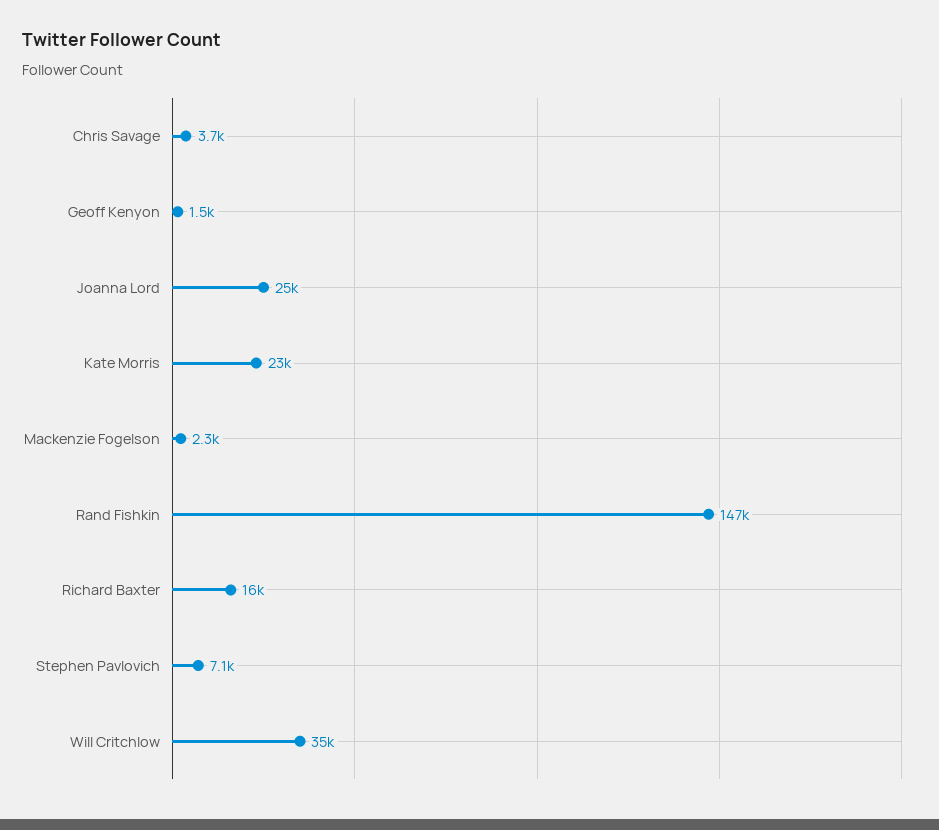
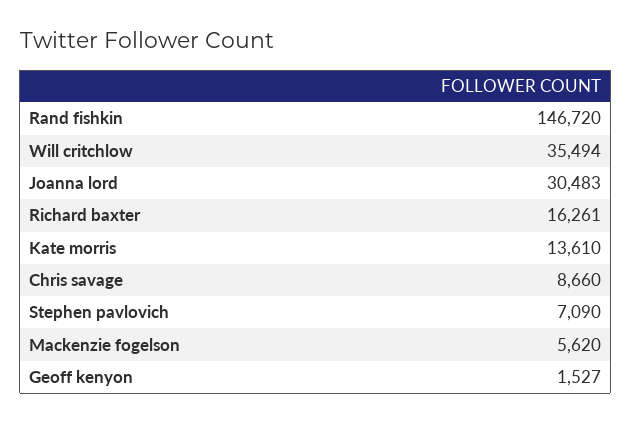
Chris Savage: 3700 -> 8660
Joanna Lord: 25000 -> 30483
Kate Morris: 23000 -> 13610
Mackenzie Fogelson: 2300 -> 5620

